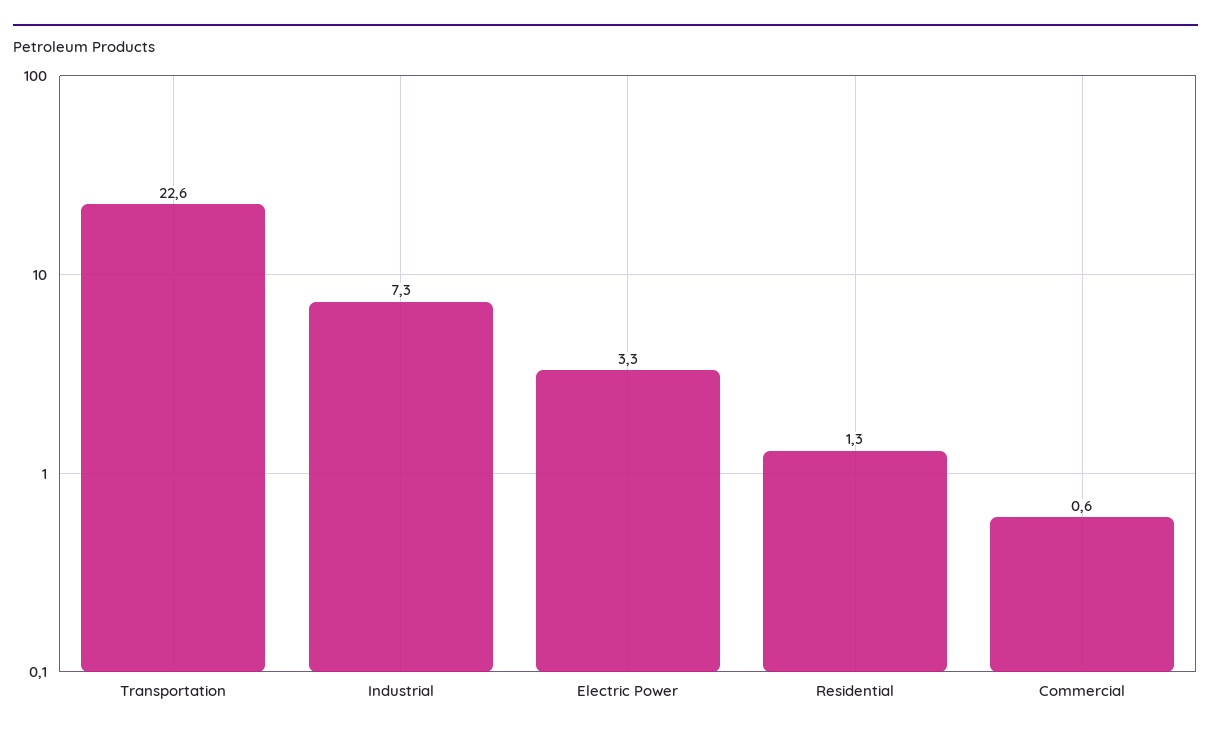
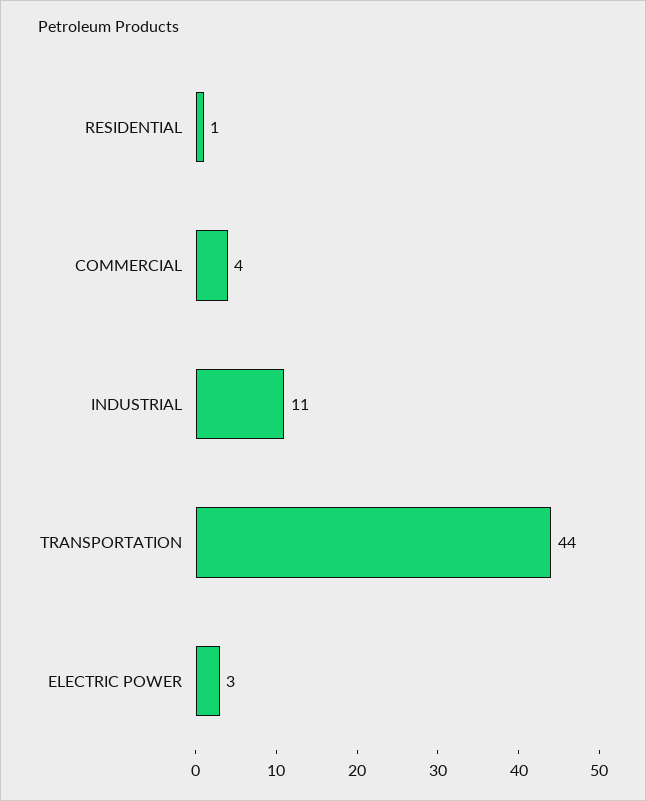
Transportation: 22.6 -> 44
Industrial: 7.3 -> 11
Commercial: 0.6 -> 4

